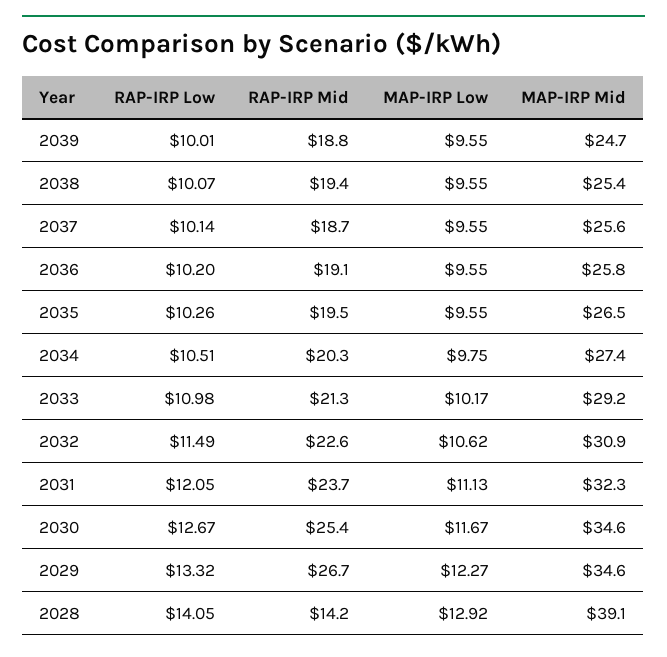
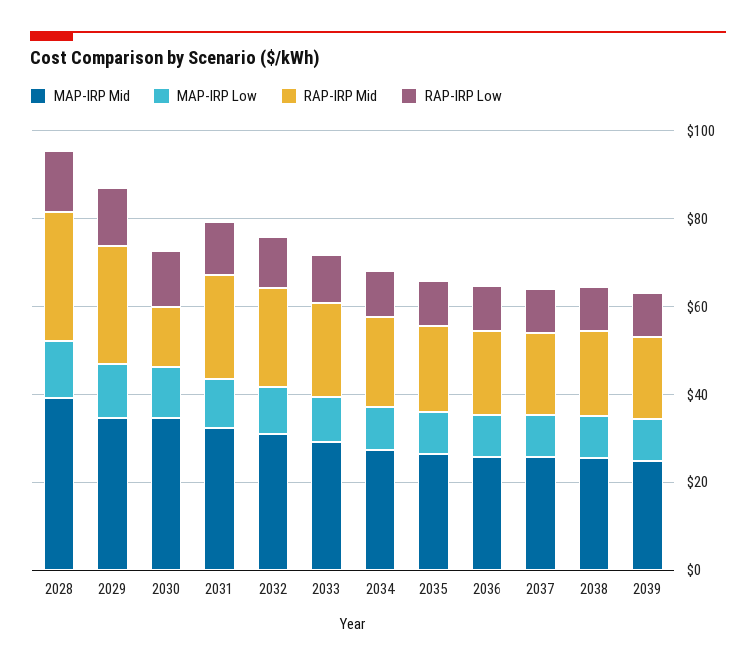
RAP-IRP Mid, 2030: 25.4 -> 15
RAP-IRP Mid, 2028: 14.2 -> 30

